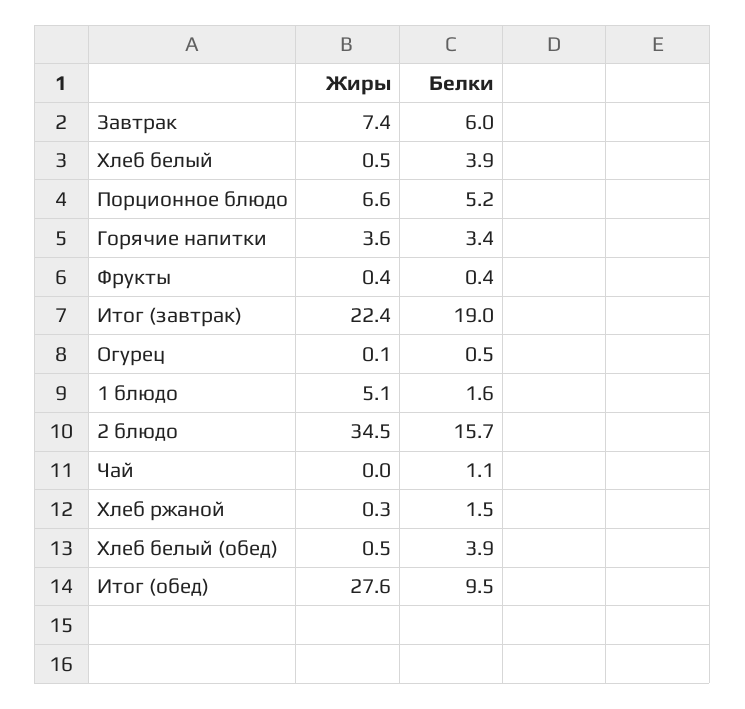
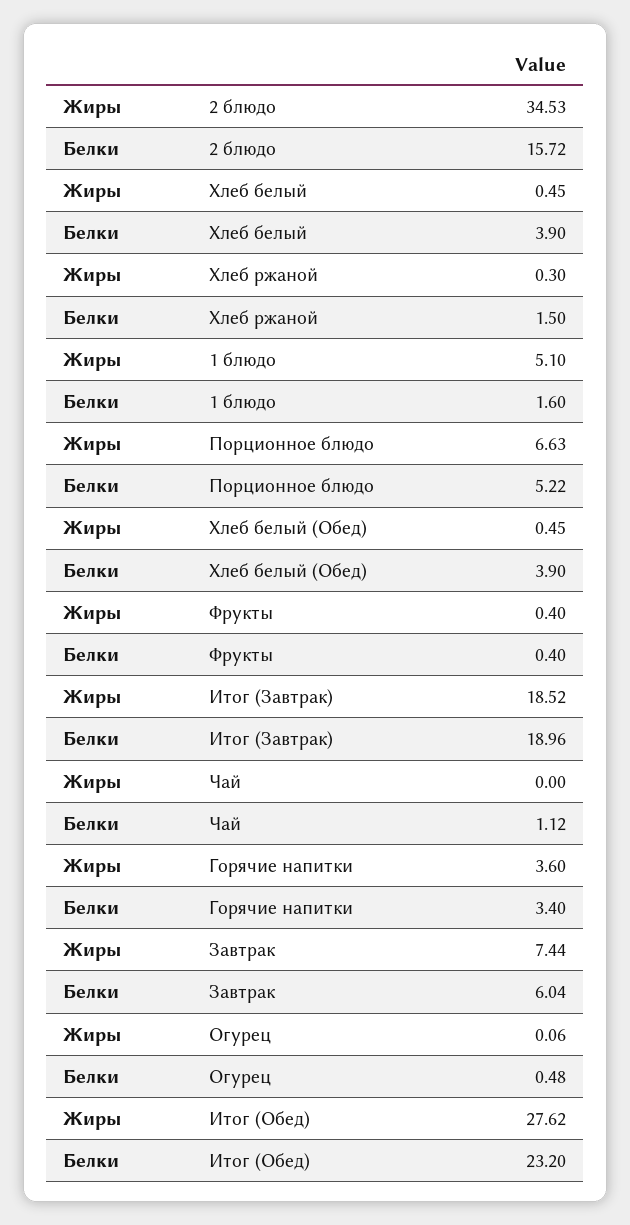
Жиры, Итог (завтрак): 22.4 -> 18.52
Белки, Итог (обед): 9.5 -> 23.2

